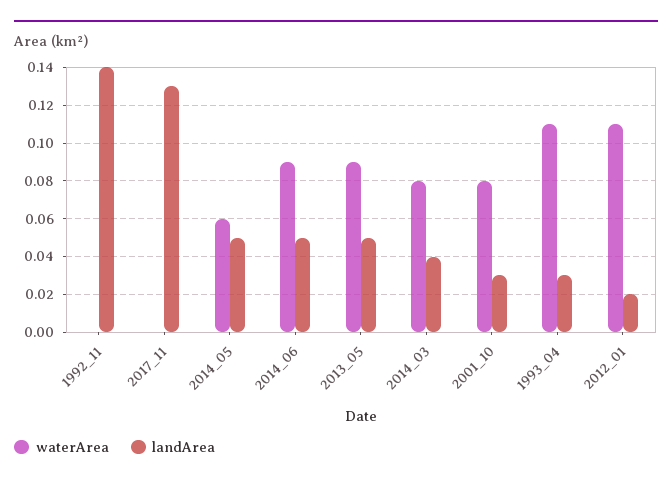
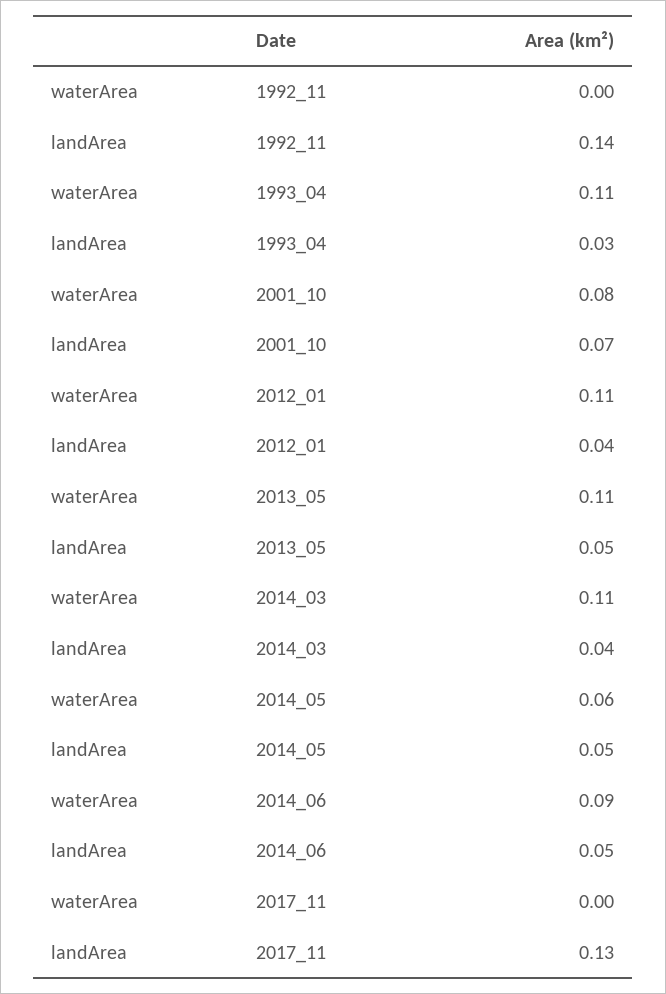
waterArea, 2013_05: 0.09 -> 0.11
waterArea, 2014_03: 0.08 -> 0.11
landArea, 2001_10: 0.03 -> 0.07
landArea, 2012_01: 0.02 -> 0.04

